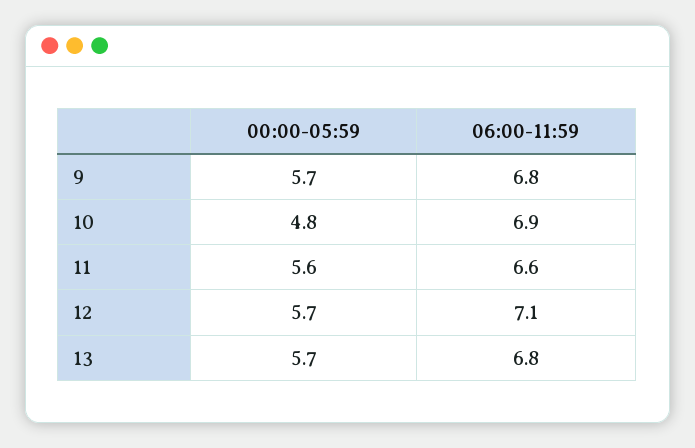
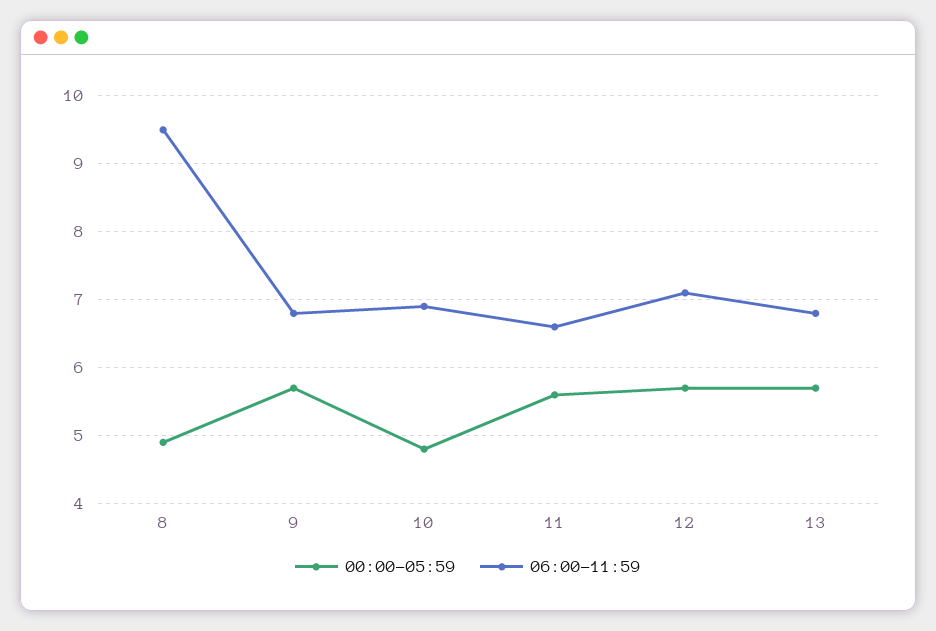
00:00-05:59, 8: none -> 4.9
06:00-11:59, 8: none -> 9.5

